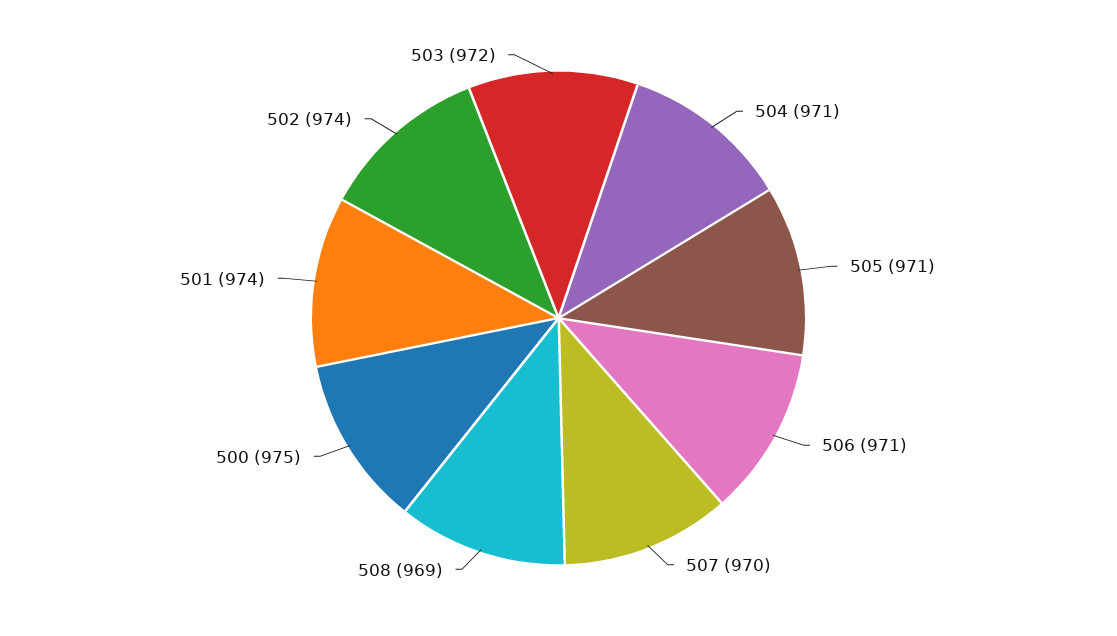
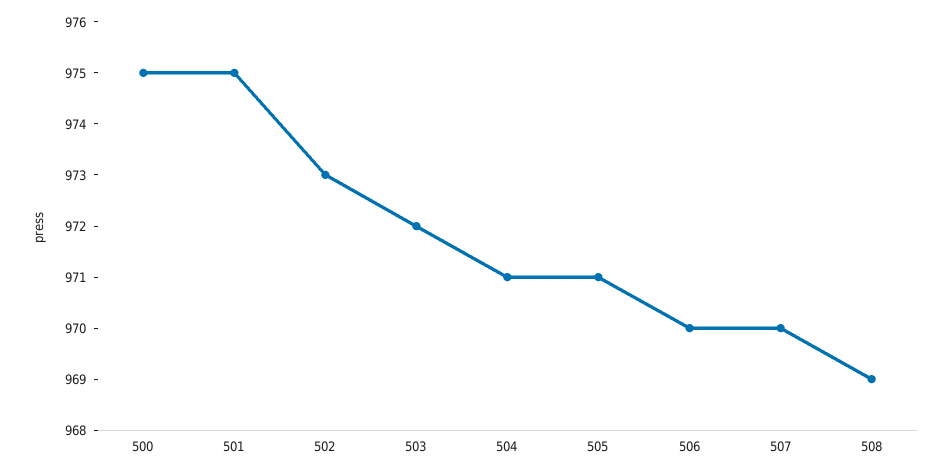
506: 971 -> 970
501: 974 -> 975
502: 974 -> 973

